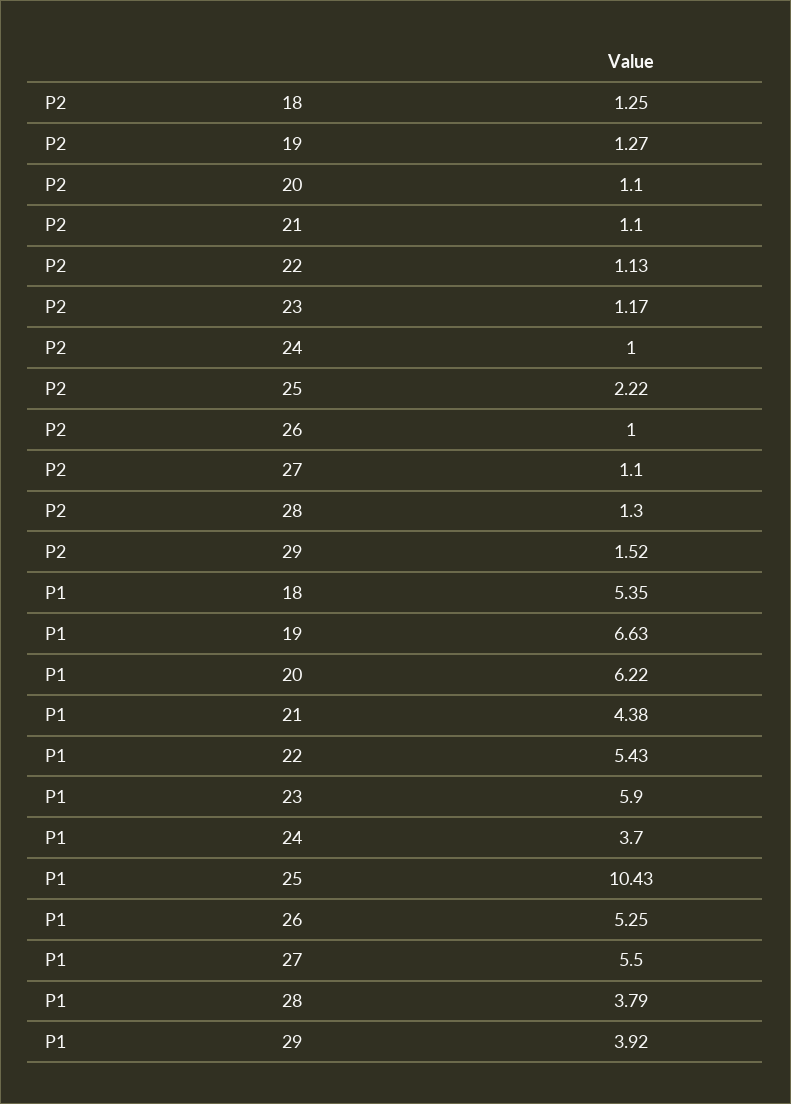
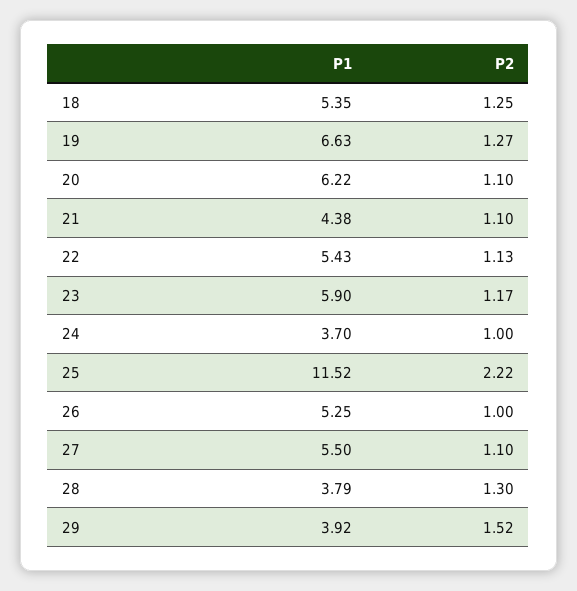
P1, 25: 10.43 -> 11.52

